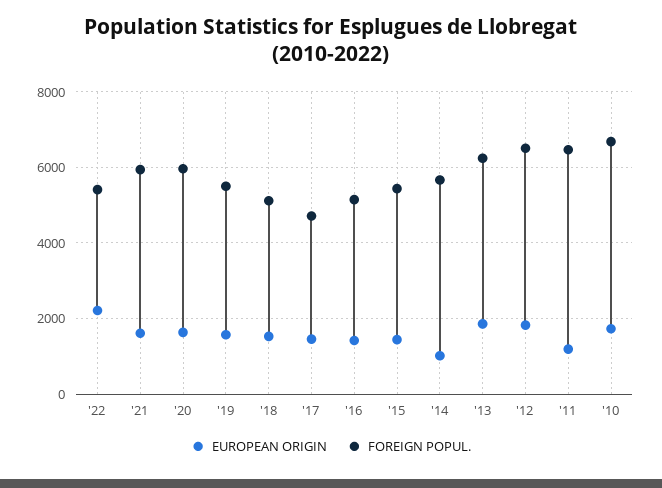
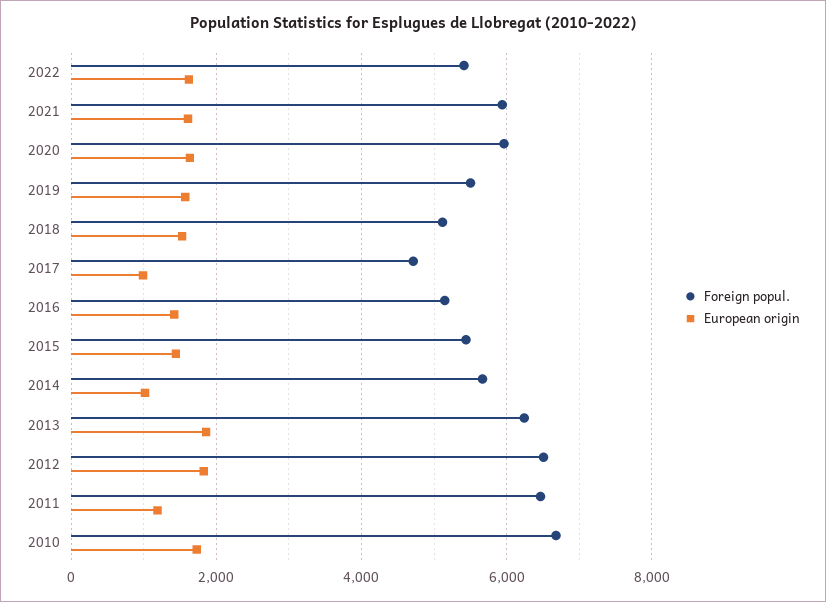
EUROPEAN ORIGIN, '22: 2200 -> 1600
EUROPEAN ORIGIN, '17: 1400 -> 1000

